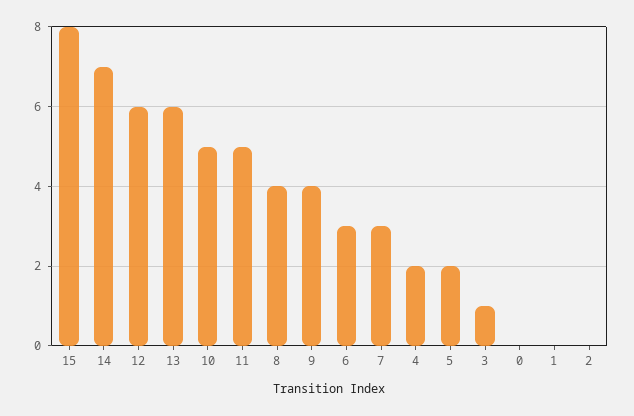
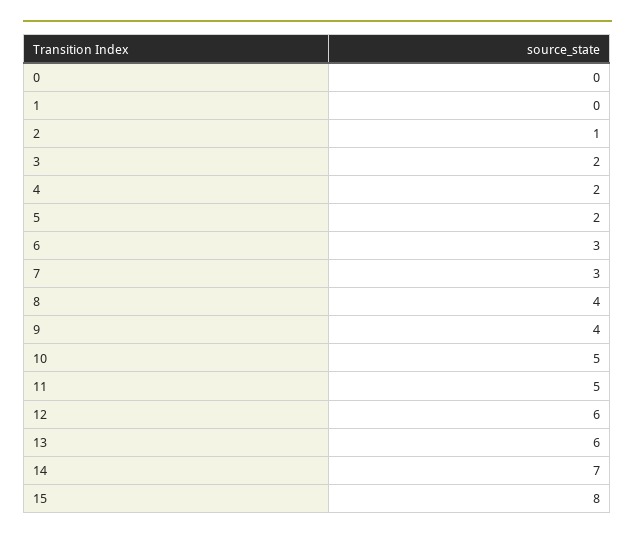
3: 1 -> 2
2: 0 -> 1

